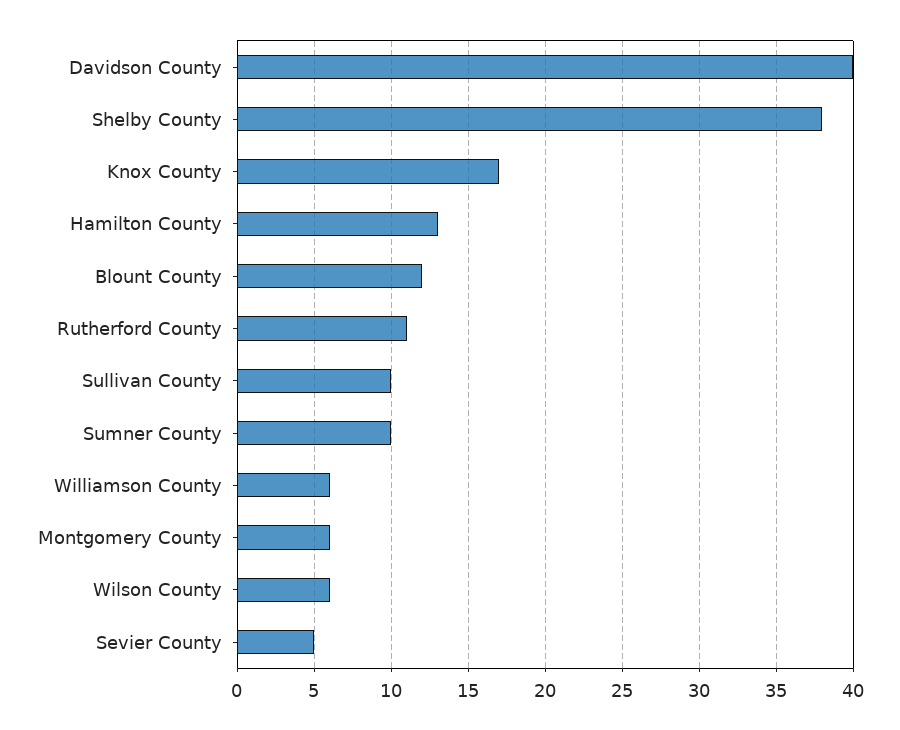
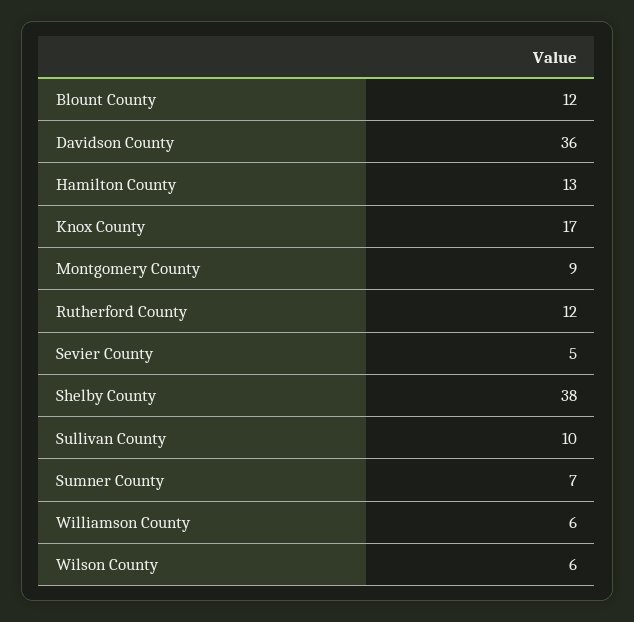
Davidson County: 40 -> 36
Rutherford County: 11 -> 12
Sumner County: 10 -> 7
Montgomery County: 6 -> 9

